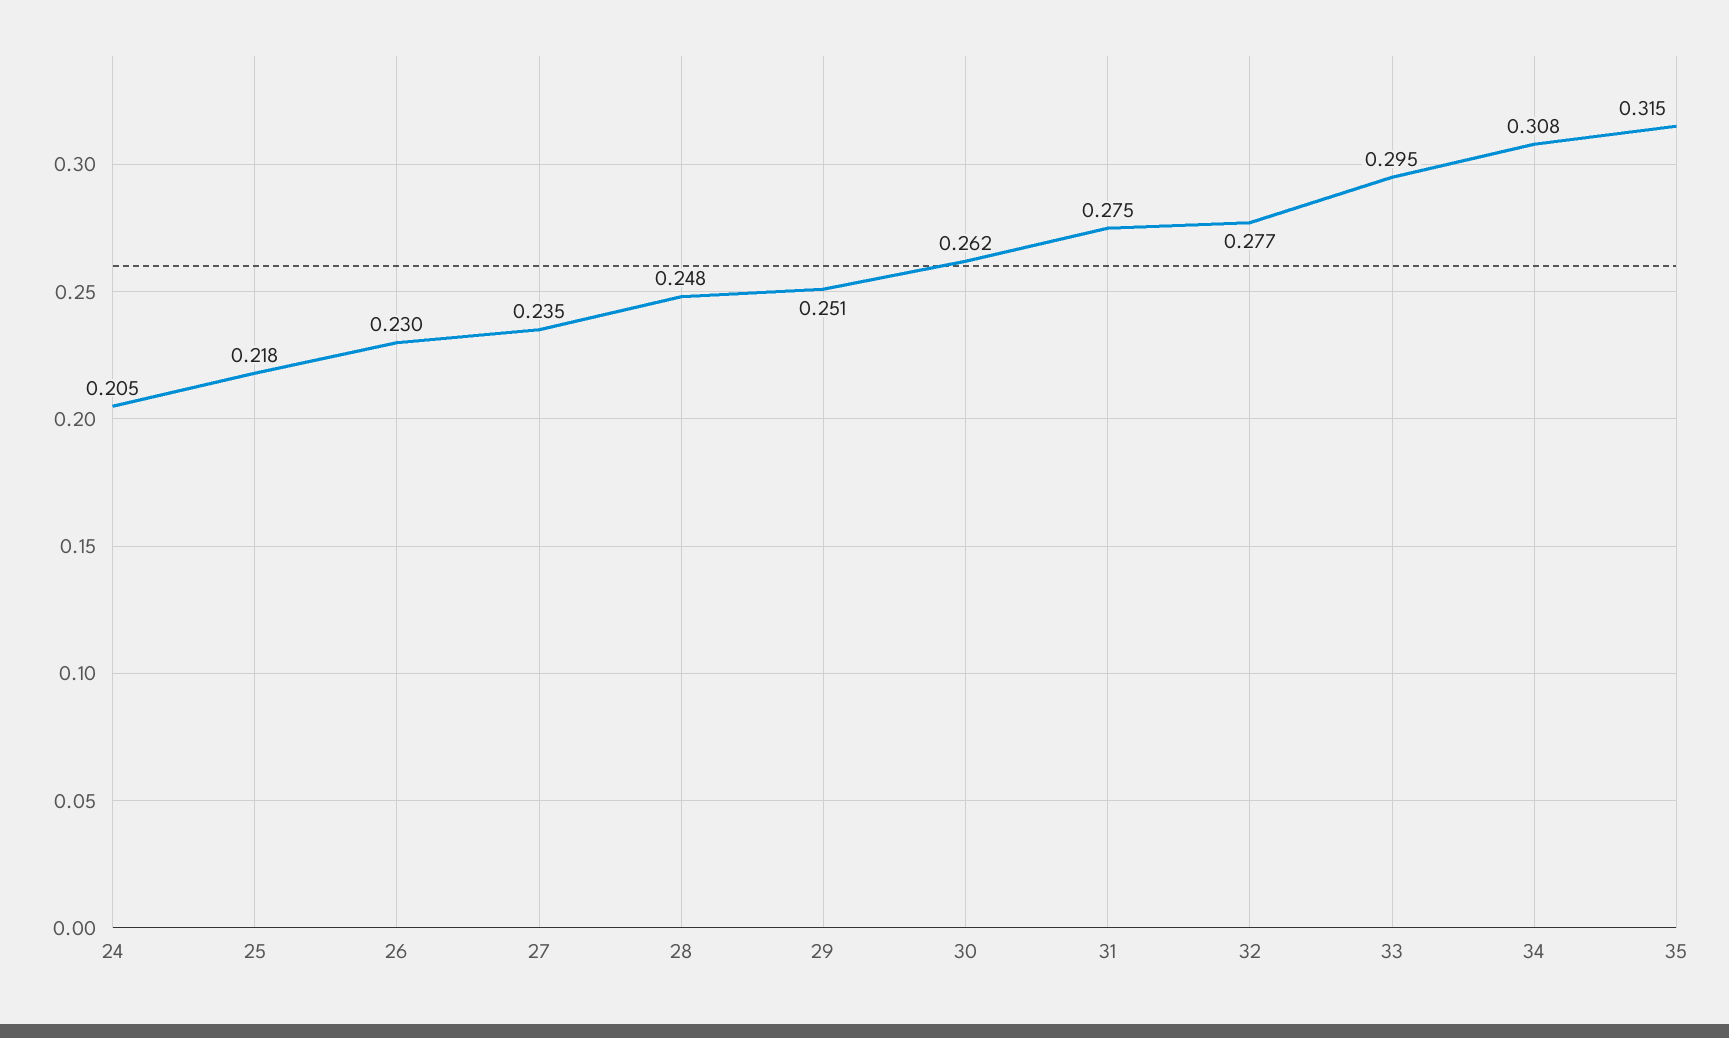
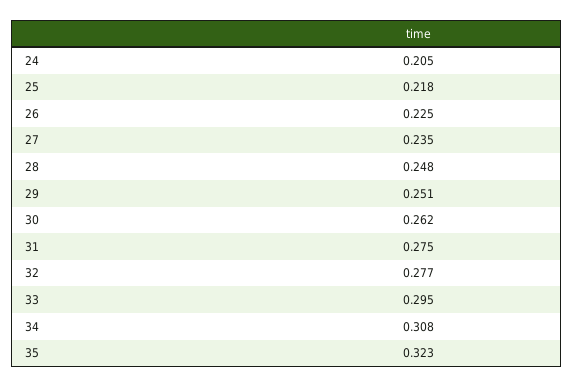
26: 0.23 -> 0.225
35: 0.315 -> 0.323

